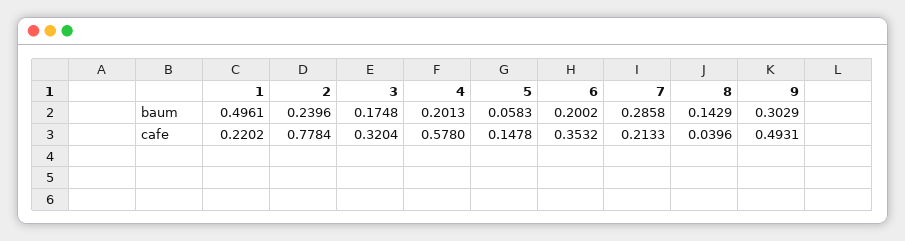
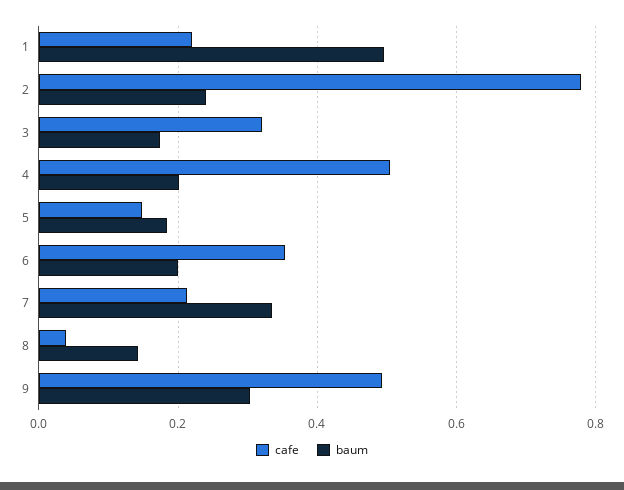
baum, 5: 0.0583 -> 0.18
baum, 7: 0.2858 -> 0.34
cafe, 4: 0.578 -> 0.5

